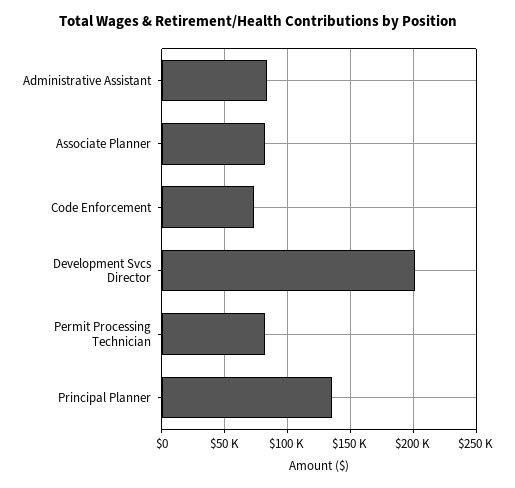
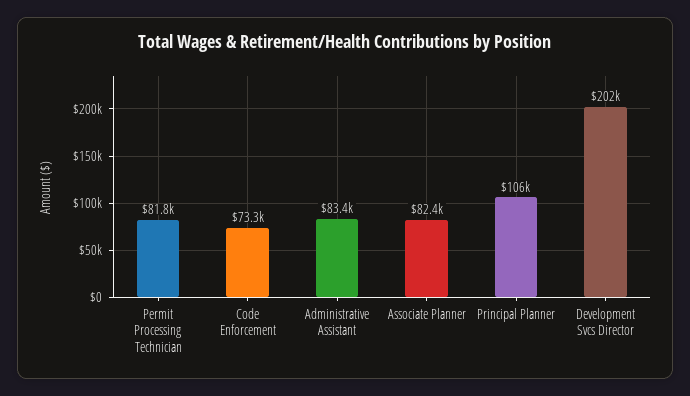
Principal Planner: 135000 -> 106000

